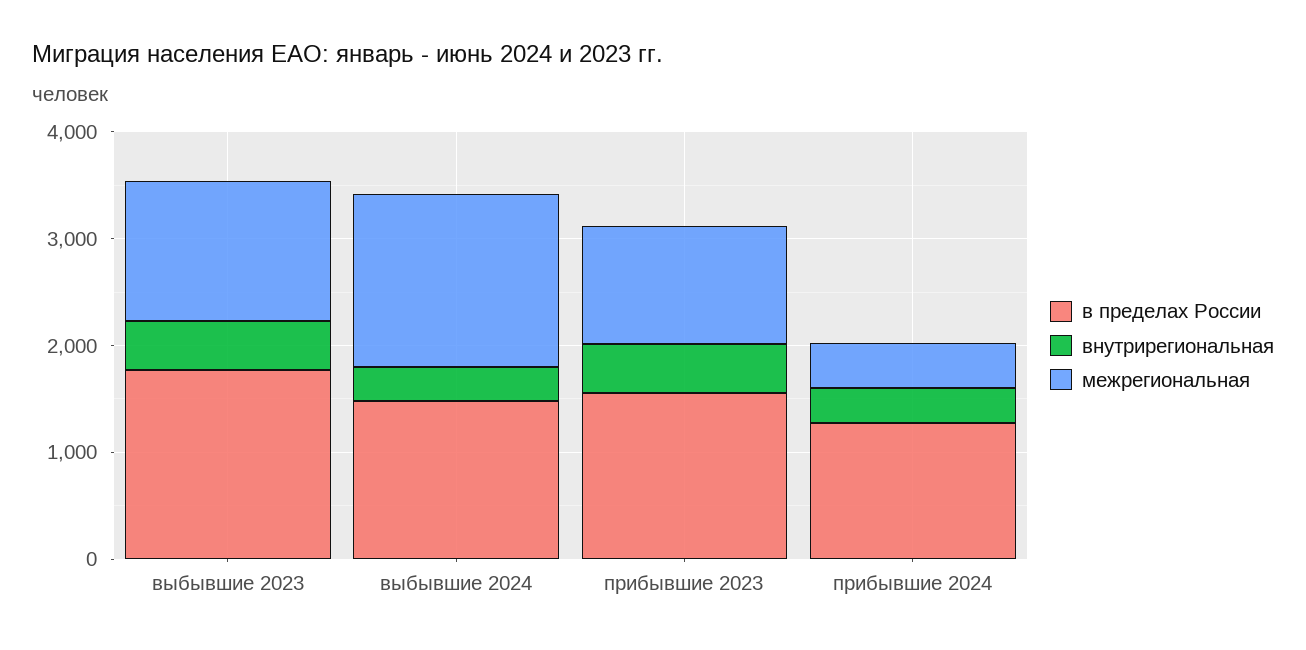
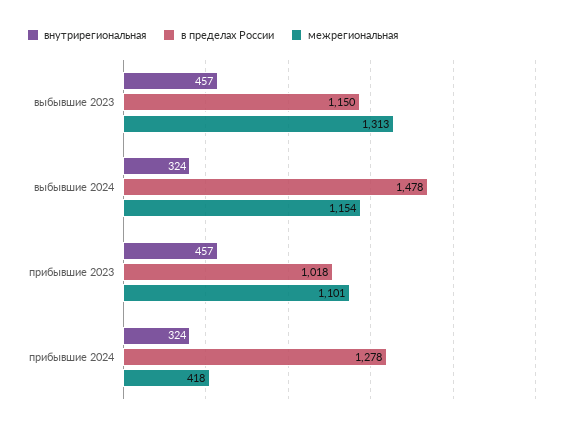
в пределах России, выбывшие 2023: 1800 -> 1150
межрегиональная, выбывшие 2024: 1600 -> 1154
в пределах России, прибывшие 2023: 1600 -> 1018

